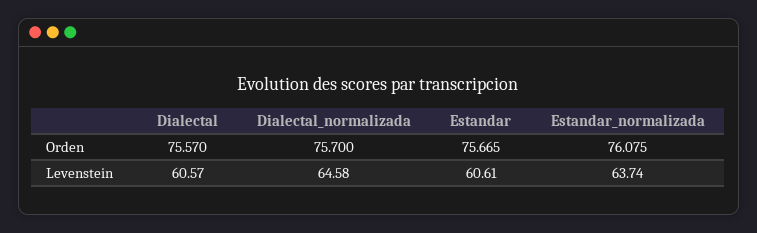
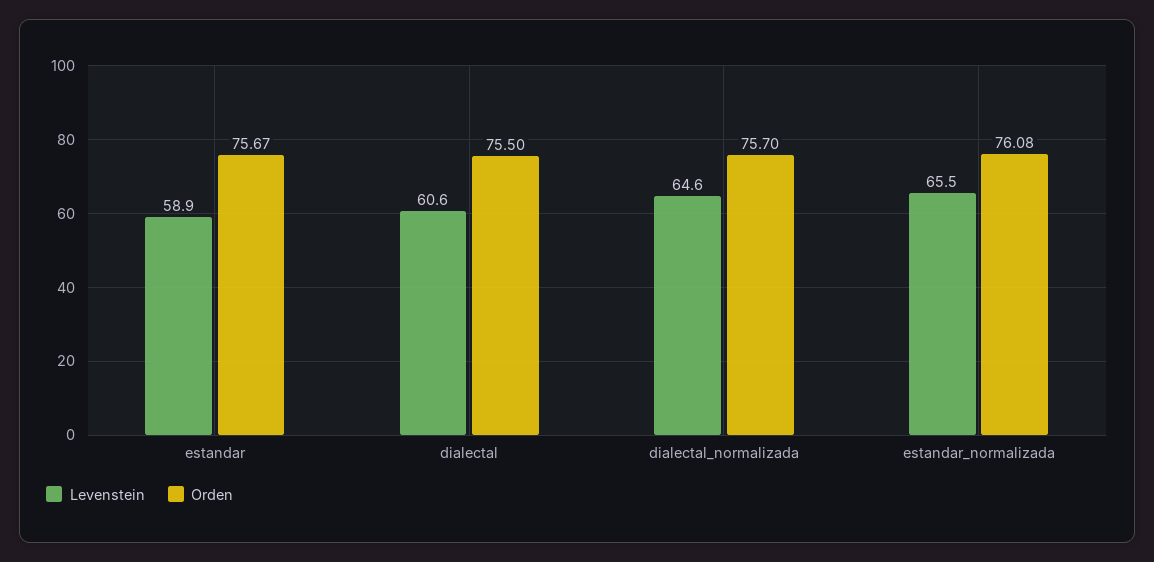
Orden, Dialectal: 75.57 -> 75.5
Levenstein, Estandar: 60.61 -> 58.9
Levenstein, Estandar_normalizada: 63.74 -> 65.5

